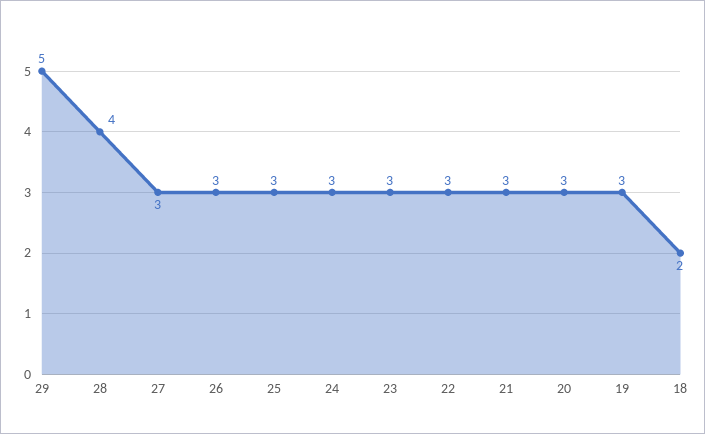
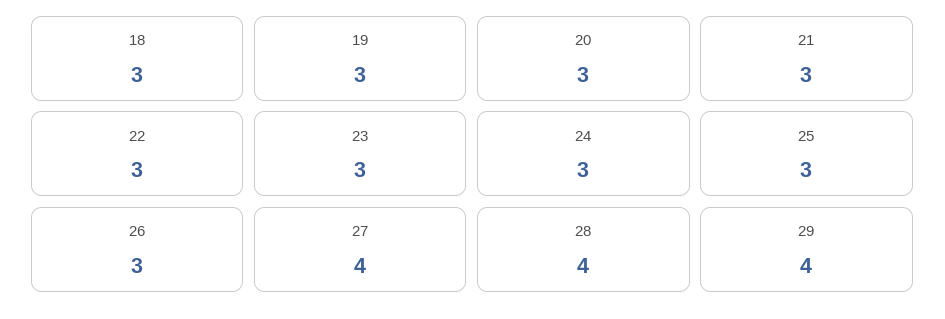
29: 5 -> 4
27: 3 -> 4
18: 2 -> 3

